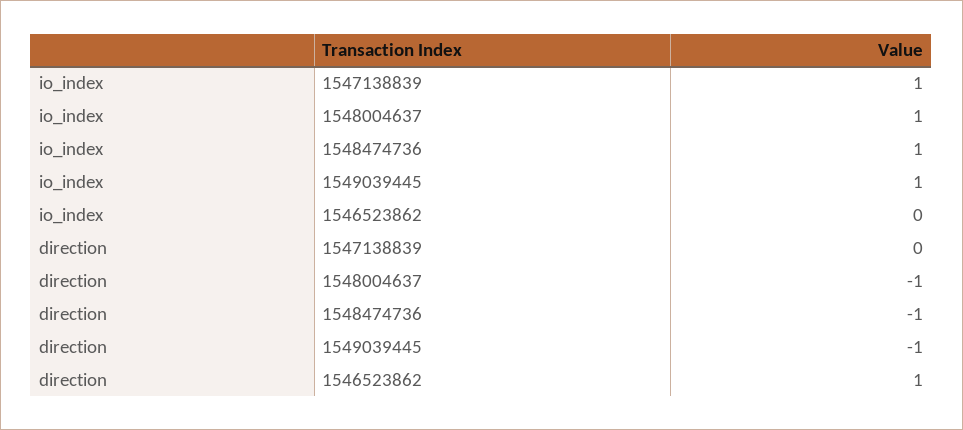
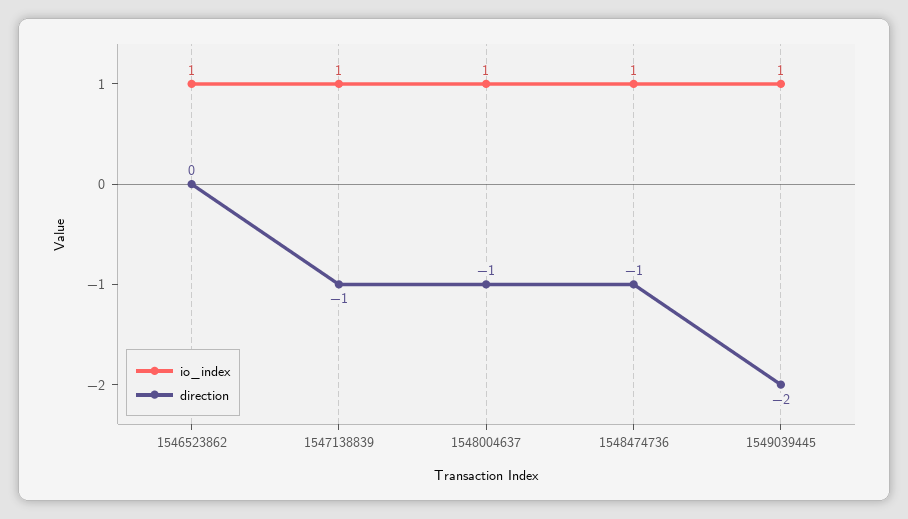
io_index, 1546523862: 0 -> 1
direction, 1547138839: 0 -> -1
direction, 1549039445: -1 -> -2
direction, 1546523862: 1 -> 0

